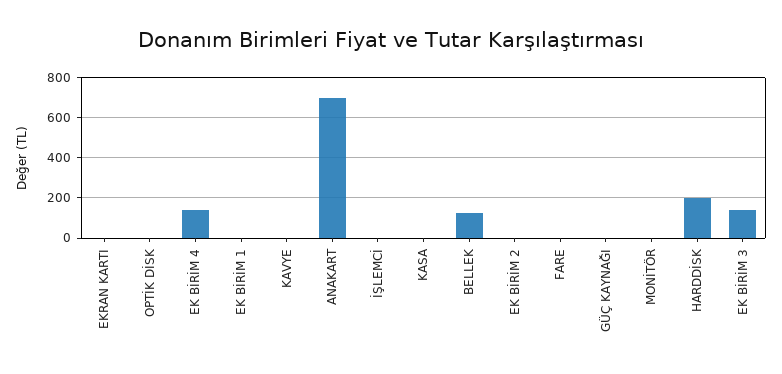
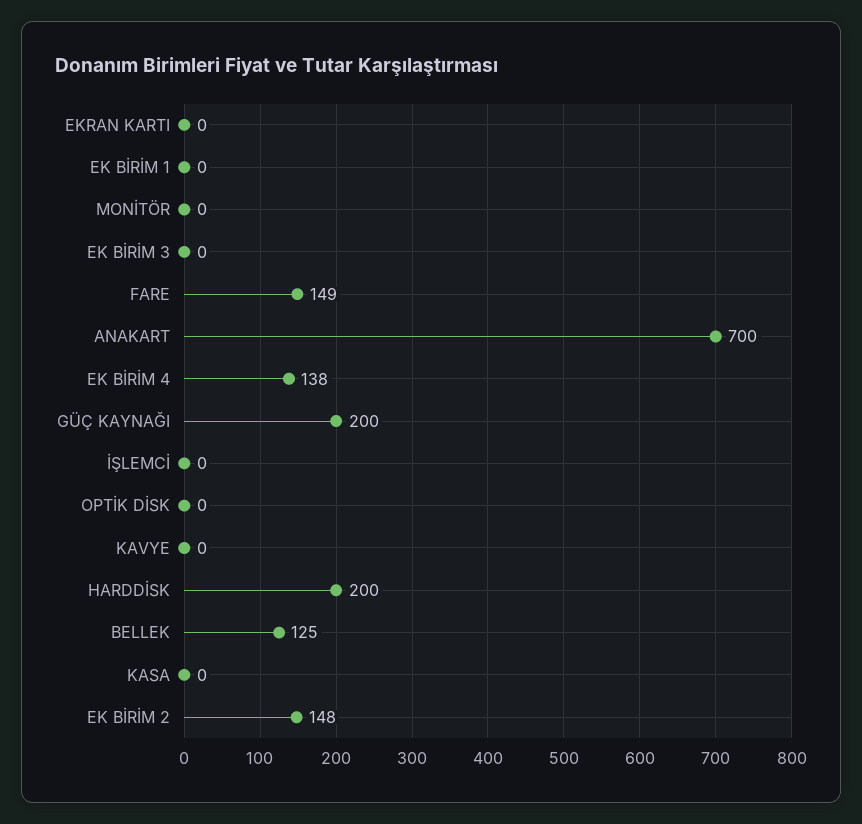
EK BİRİM 2: 0 -> 148
FARE: 0 -> 149
GÜÇ KAYNAĞI: 0 -> 200
EK BİRİM 3: 150 -> 0

